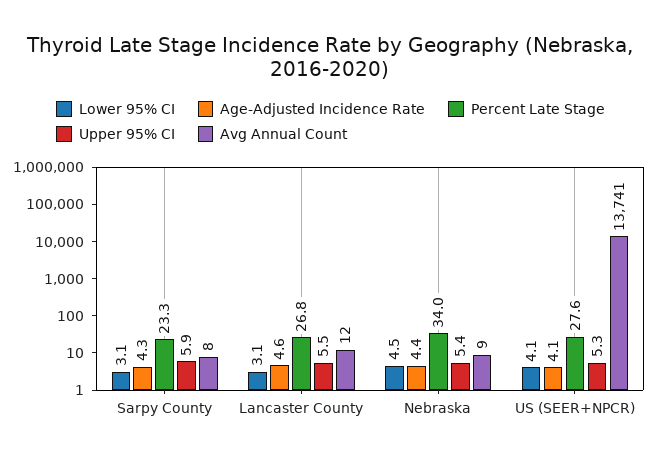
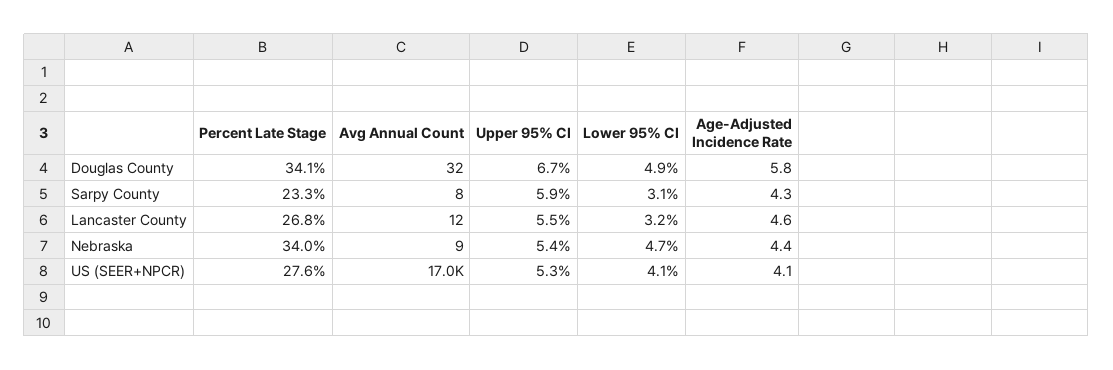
Lower 95% CI, Lancaster County: 3.1 -> 3.2
Lower 95% CI, Nebraska: 4.5 -> 4.7
Avg Annual Count, US (SEER+NPCR): 13741 -> 17000
Percent Late Stage, Douglas County: none -> 34.1
Avg Annual Count, Douglas County: none -> 32
Upper 95% CI, Douglas County: none -> 6.7
Lower 95% CI, Douglas County: none -> 4.9
Age-Adjusted Incidence Rate, Douglas County: none -> 5.8

